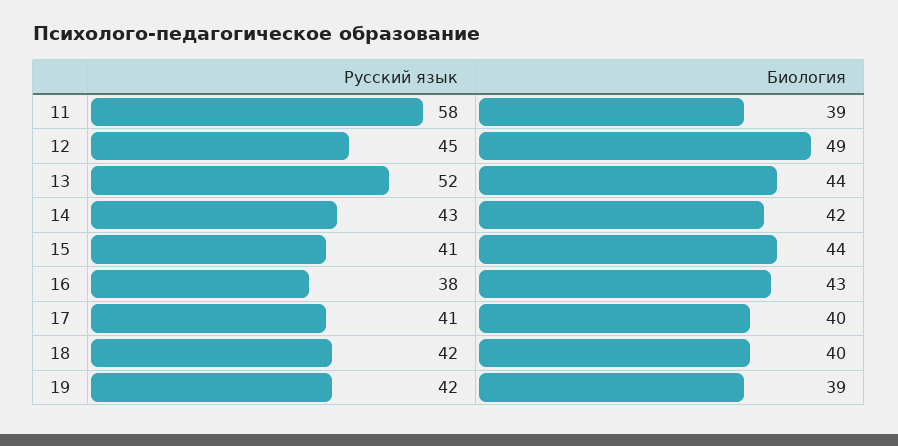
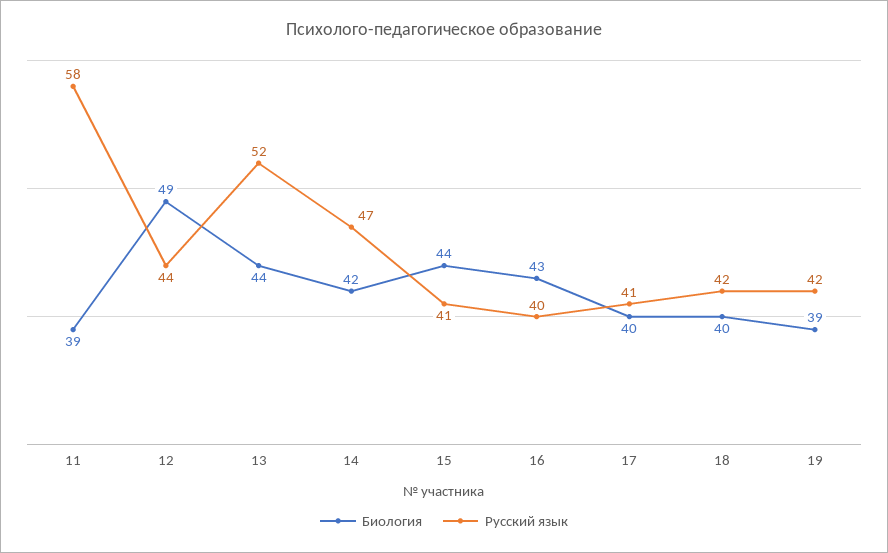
Русский язык, 12: 45 -> 44
Русский язык, 14: 43 -> 47
Русский язык, 16: 38 -> 40

